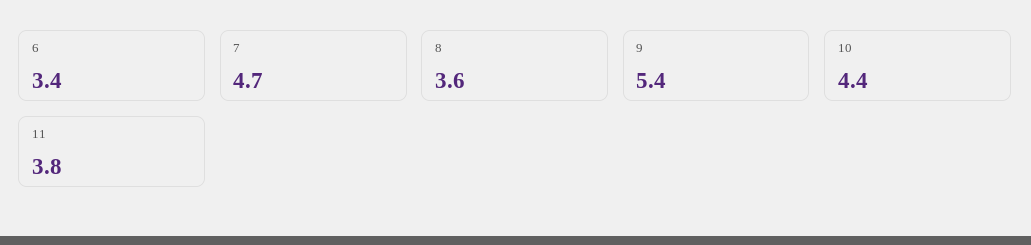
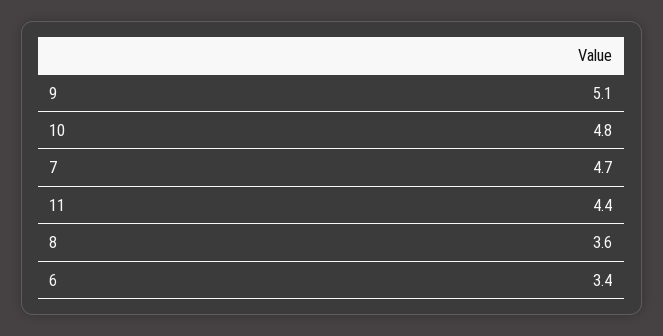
9: 5.4 -> 5.1
10: 4.4 -> 4.8
11: 3.8 -> 4.4

